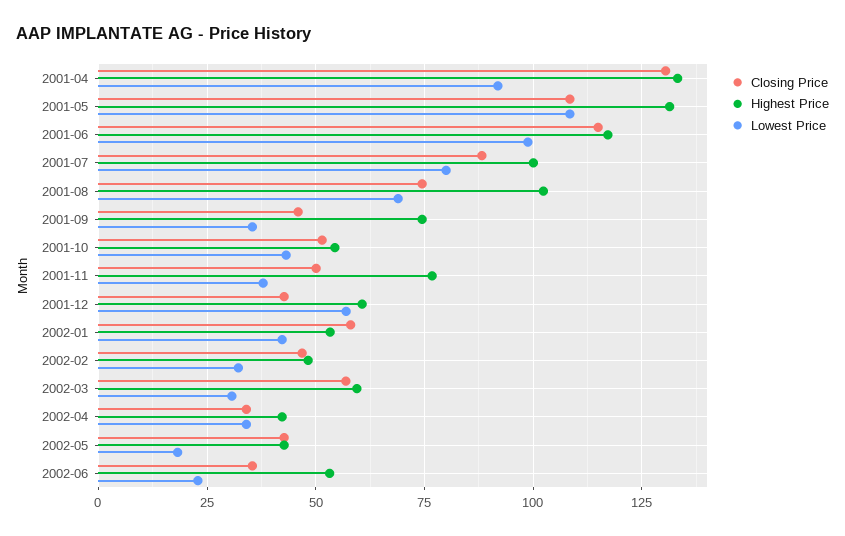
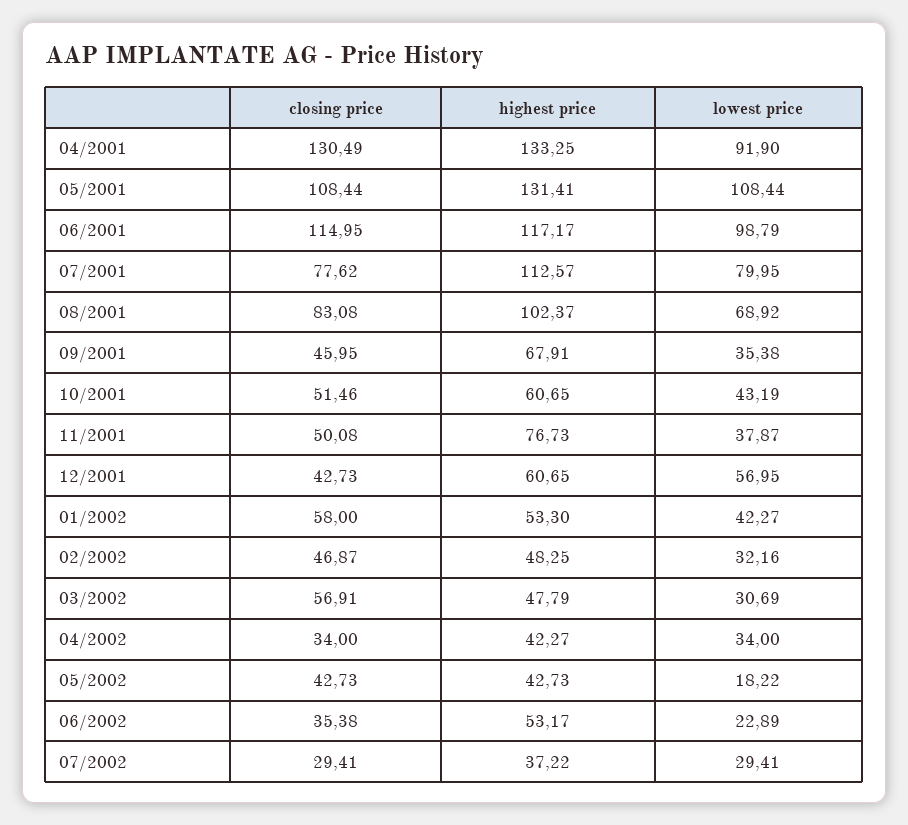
Closing Price, 2001-07: 87.5 -> 77.62
Highest Price, 2001-07: 100 -> 112.57
Closing Price, 2001-08: 75 -> 83.08
Highest Price, 2001-09: 75 -> 67.91
Highest Price, 2001-10: 55 -> 60.65
Highest Price, 2002-03: 60 -> 47.79
Closing Price, 07/2002: none -> 29.41
Highest Price, 07/2002: none -> 37.22
Lowest Price, 07/2002: none -> 29.41

